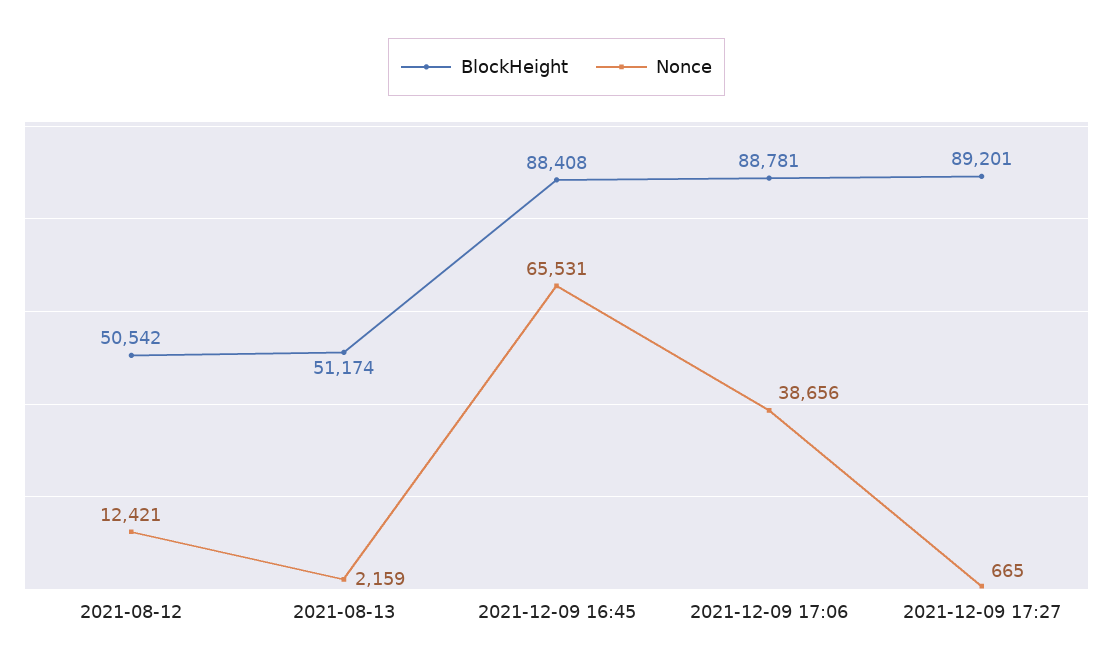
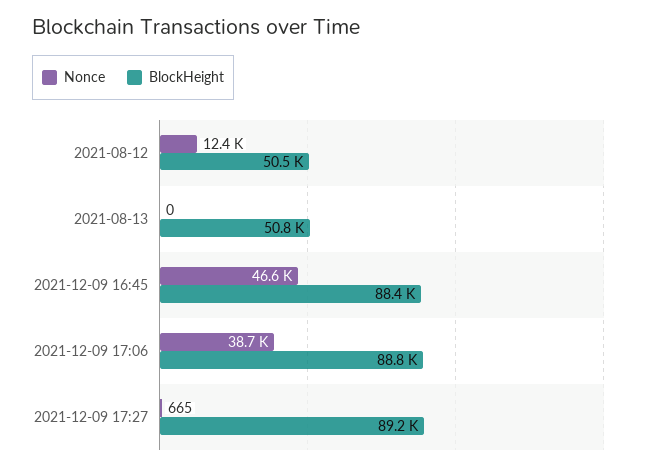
BlockHeight, 2021-08-13: 51174 -> 50800
Nonce, 2021-08-13: 2159 -> 0
Nonce, 2021-12-09 16:45: 65531 -> 46600

